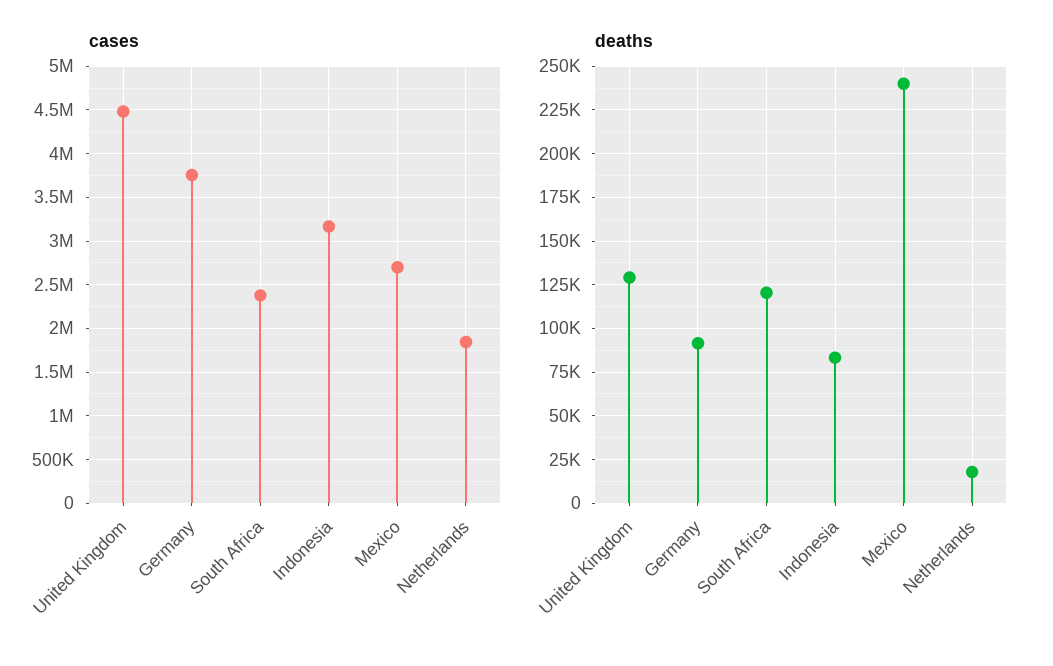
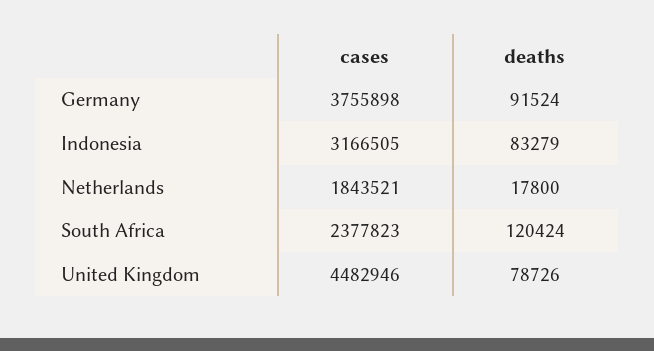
cases, Mexico: 2700000 -> none
deaths, United Kingdom: 130000 -> 78726
deaths, Mexico: 240000 -> none

